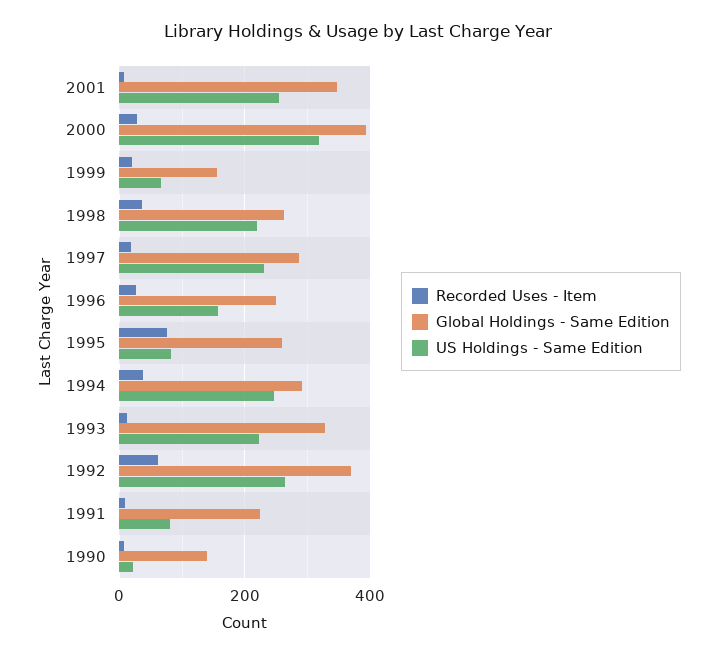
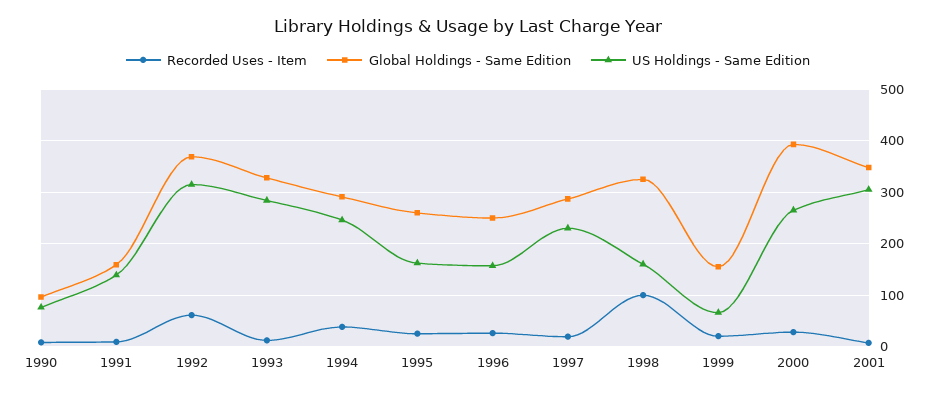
US Holdings - Same Edition, 2001: 260 -> 300
US Holdings - Same Edition, 2000: 320 -> 260
Recorded Uses - Item, 1998: 40 -> 100
Global Holdings - Same Edition, 1998: 260 -> 320
US Holdings - Same Edition, 1998: 220 -> 160
Recorded Uses - Item, 1995: 80 -> 20
US Holdings - Same Edition, 1995: 80 -> 160
US Holdings - Same Edition, 1993: 220 -> 280
US Holdings - Same Edition, 1992: 260 -> 320
Global Holdings - Same Edition, 1991: 220 -> 160
US Holdings - Same Edition, 1991: 80 -> 140
Global Holdings - Same Edition, 1990: 140 -> 100
US Holdings - Same Edition, 1990: 20 -> 80

